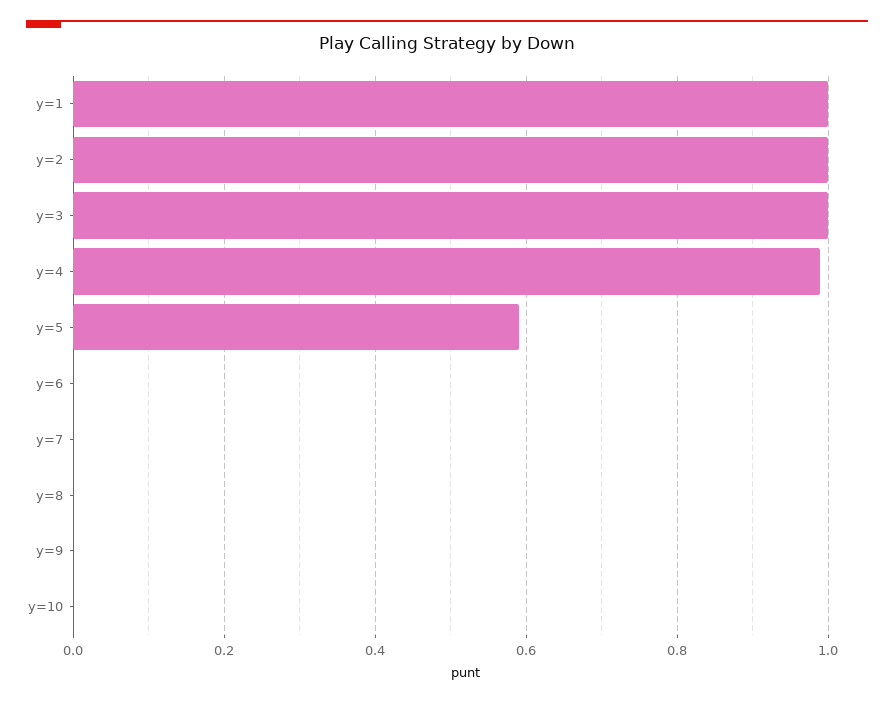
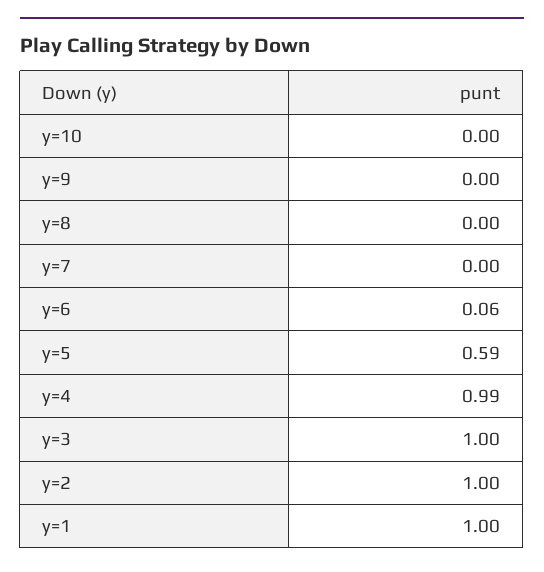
y=6: 0 -> 0.06

